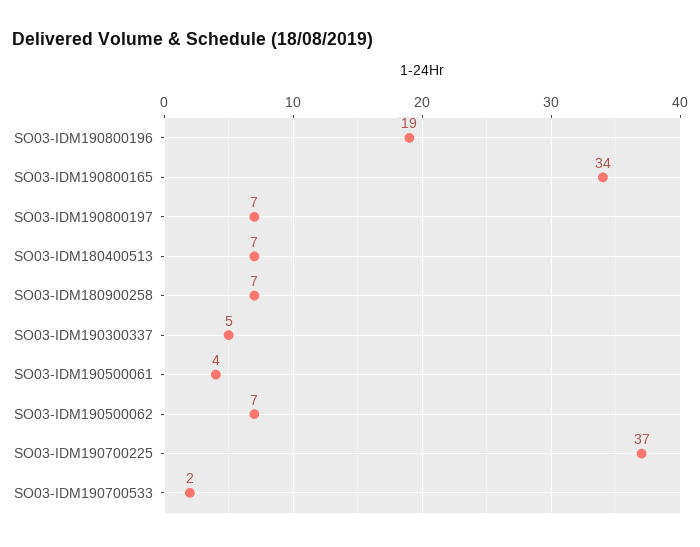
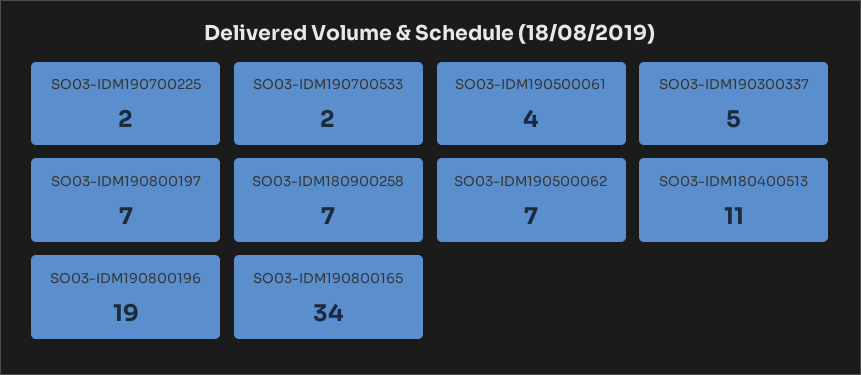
SO03-IDM180400513: 7 -> 11
SO03-IDM190700225: 37 -> 2

